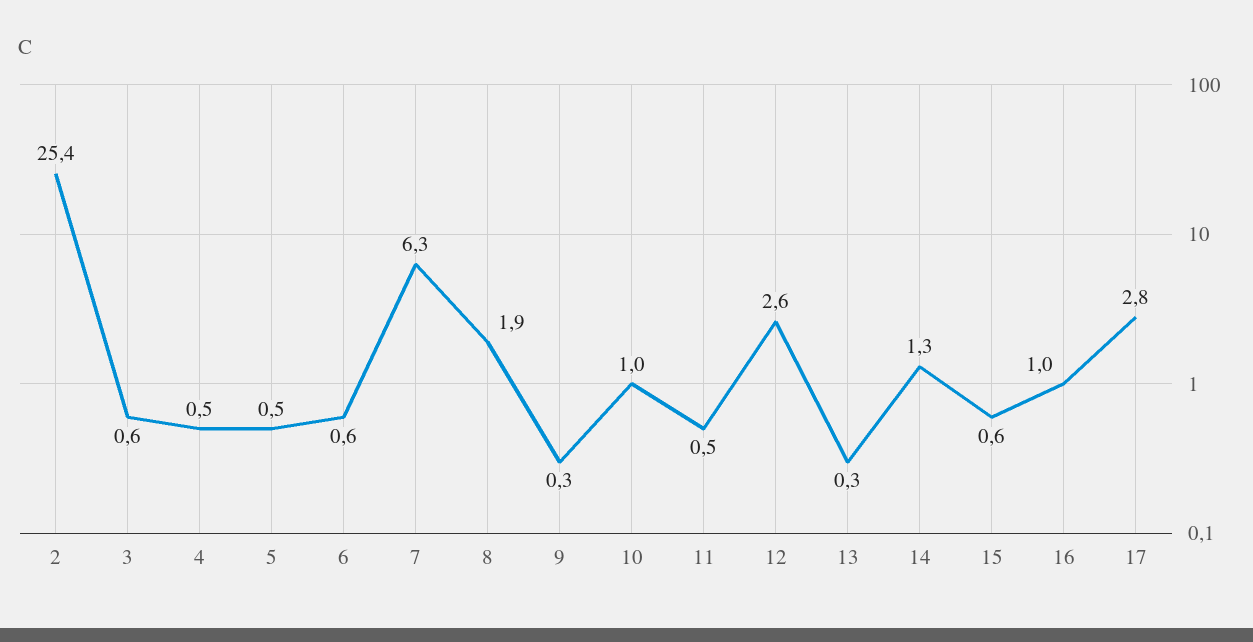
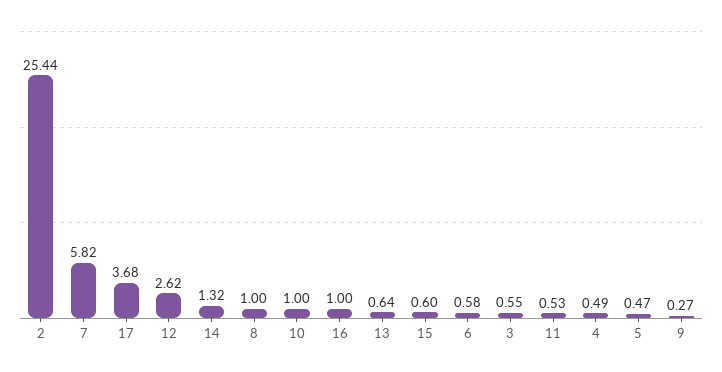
7: 6.3 -> 5.82
8: 1.9 -> 1
13: 0.3 -> 0.64
17: 2.8 -> 3.68

